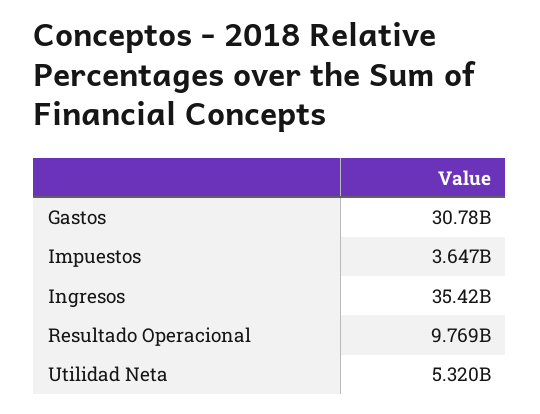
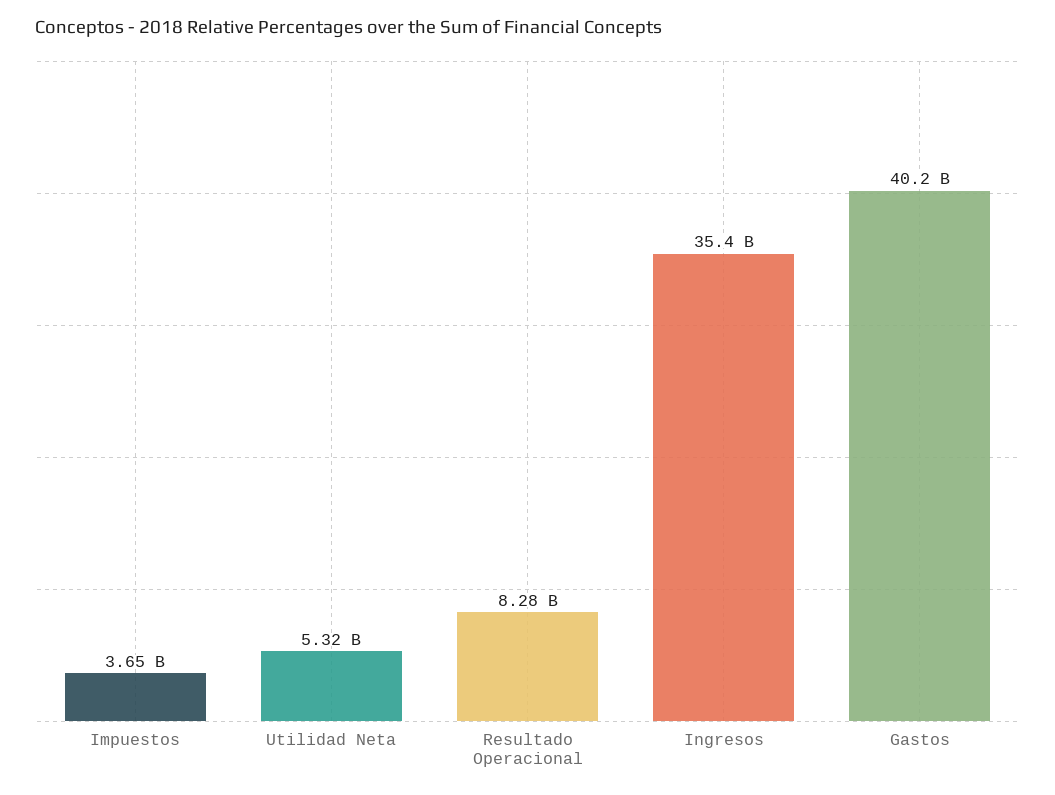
Gastos: 30780000000 -> 40200000000
Resultado Operacional: 9769000000 -> 8280000000

